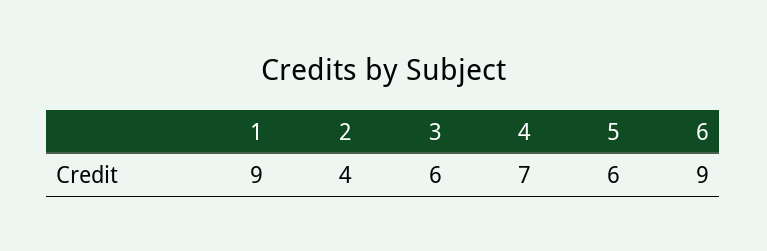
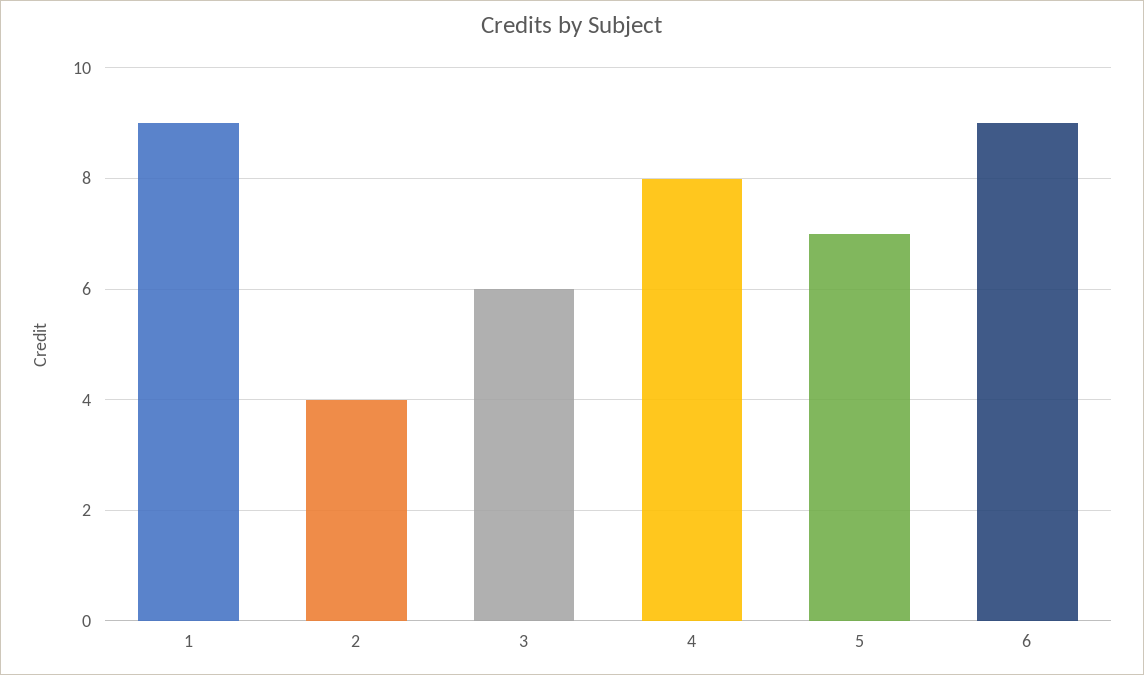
4: 7 -> 8
5: 6 -> 7

